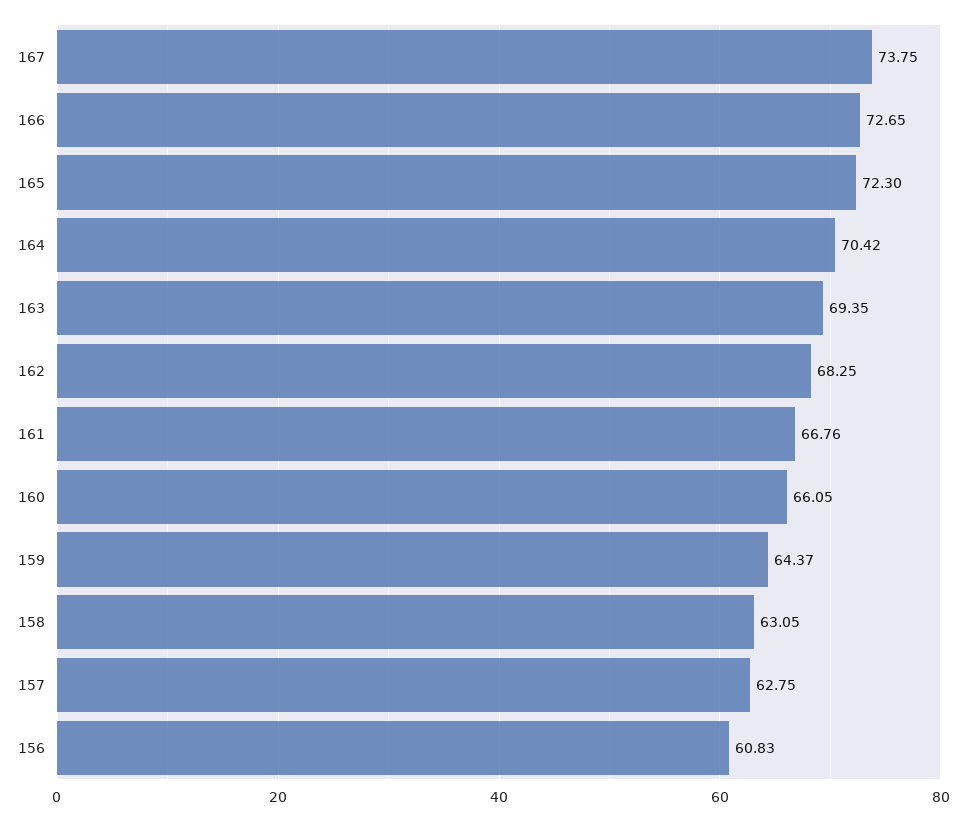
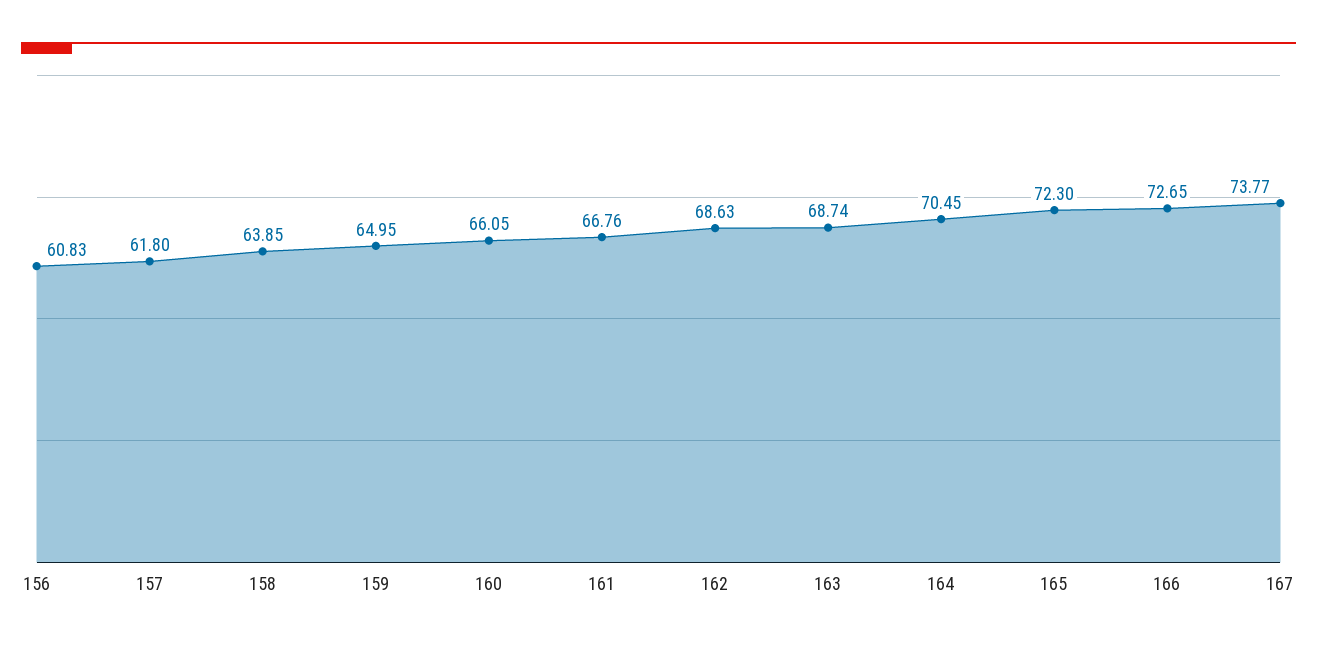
167: 73.75 -> 73.77
164: 70.42 -> 70.45
163: 69.35 -> 68.74
162: 68.25 -> 68.63
159: 64.37 -> 64.95
158: 63.05 -> 63.85
157: 62.75 -> 61.8

